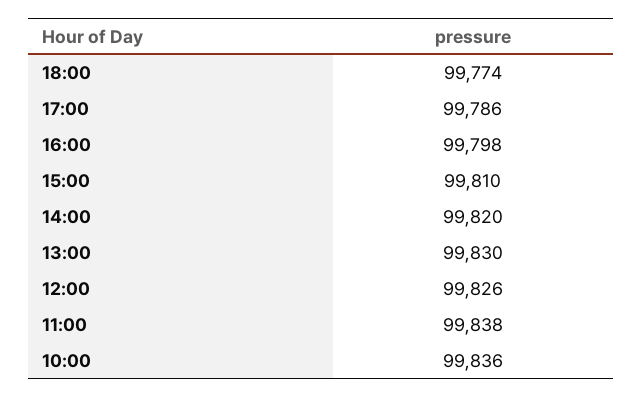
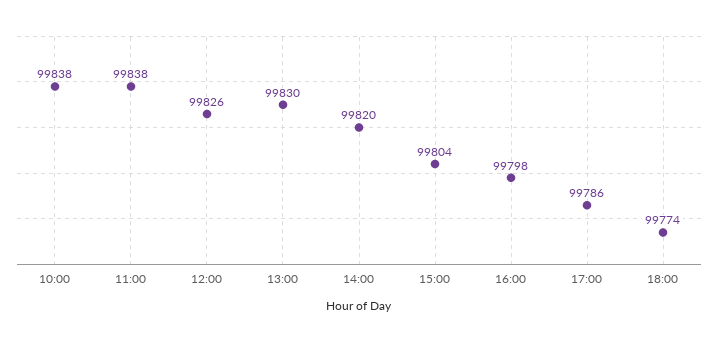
15:00: 99810 -> 99804
10:00: 99836 -> 99838

